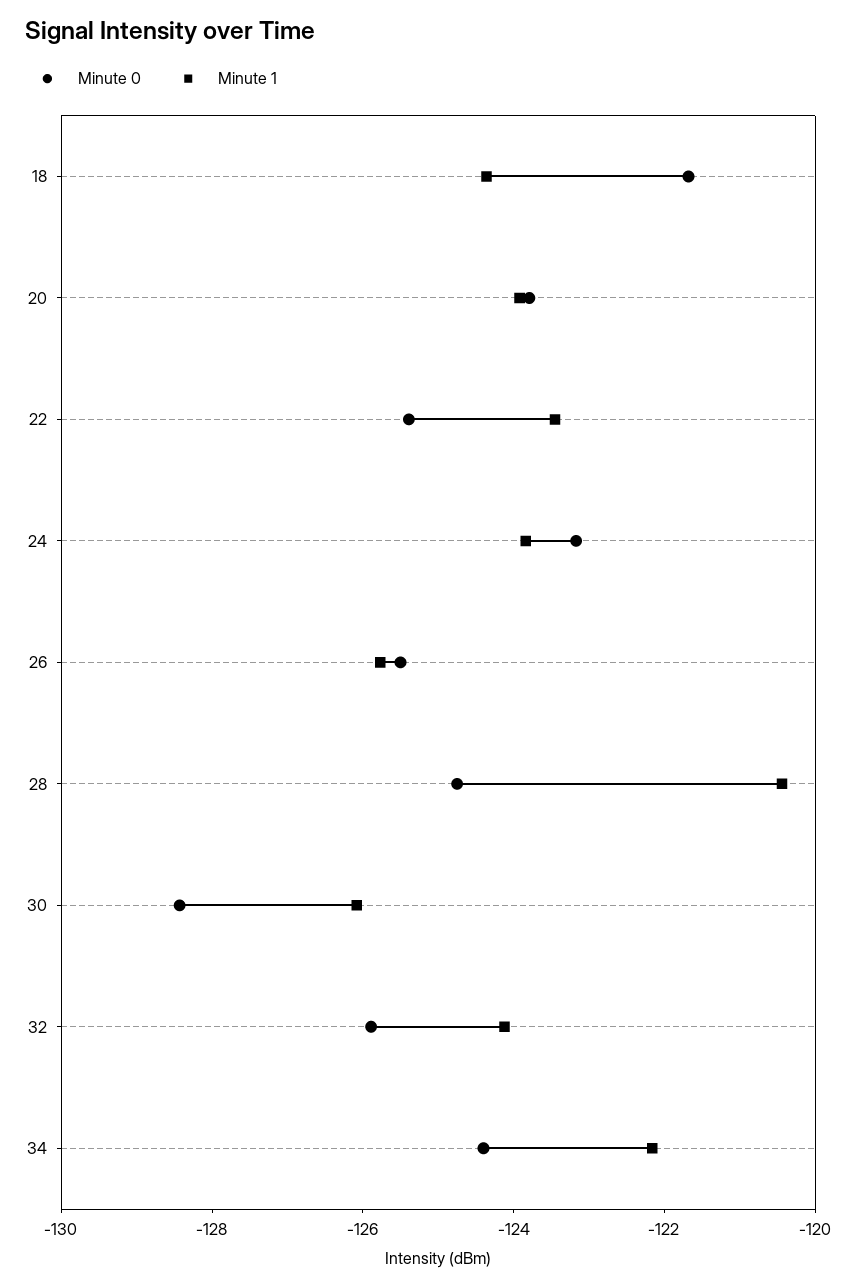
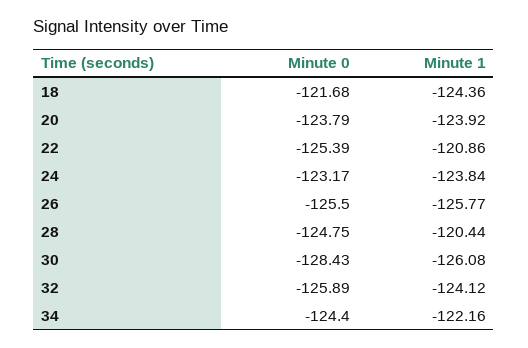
Minute 1, 22: -123.5 -> -120.86

